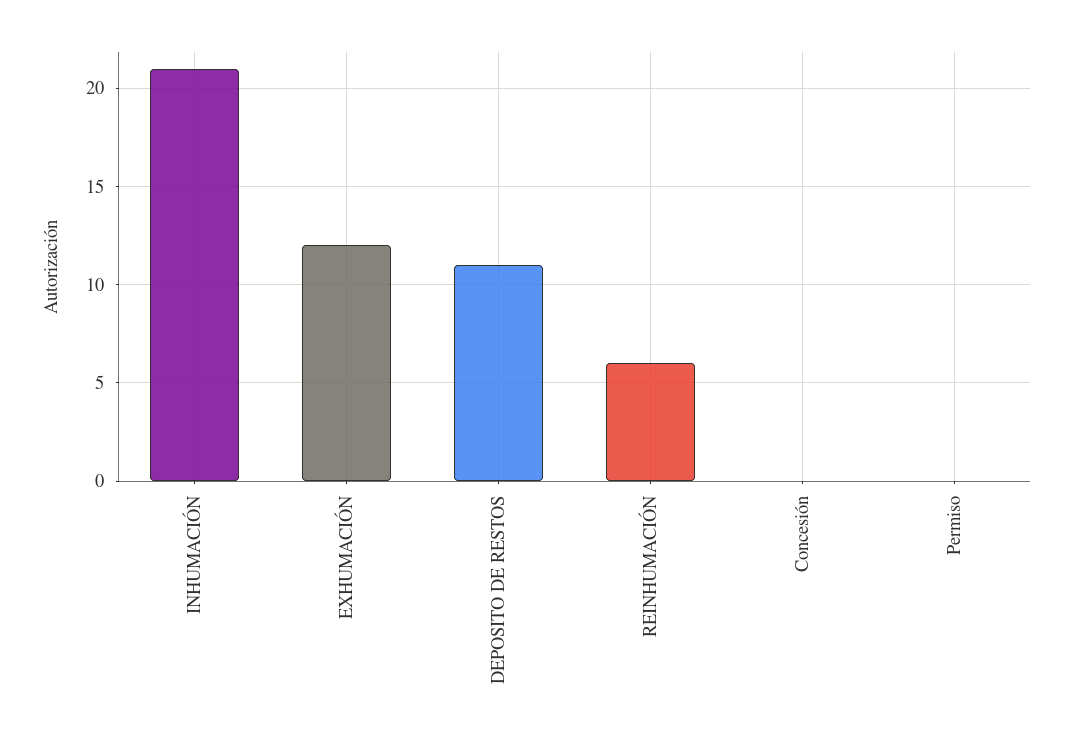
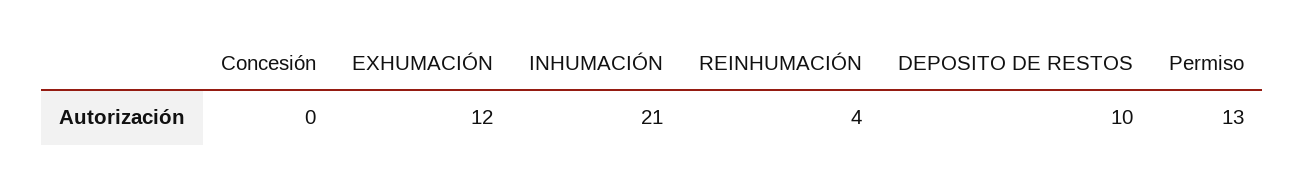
DEPOSITO DE RESTOS: 11 -> 10
REINHUMACIÓN: 6 -> 4
Permiso: 0 -> 13

